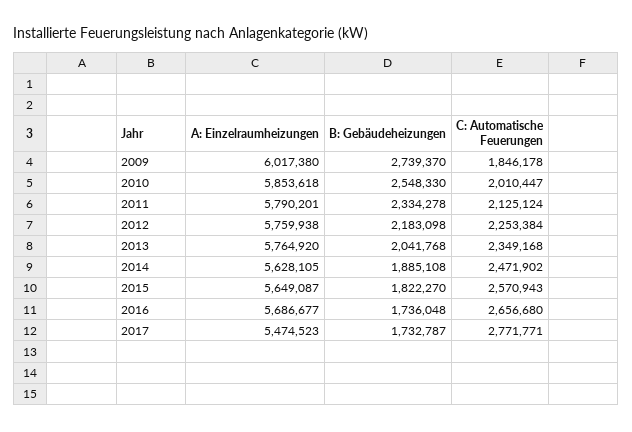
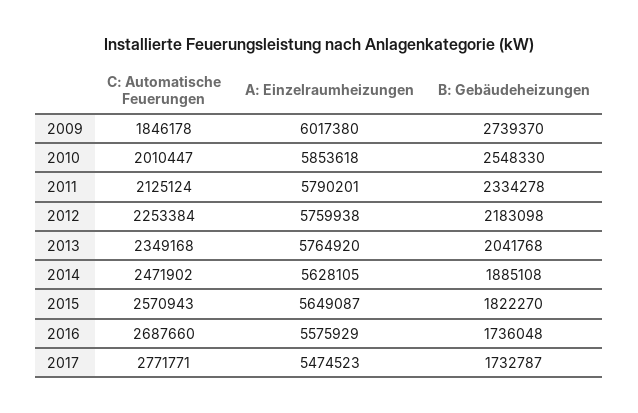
A: Einzelraumheizungen, 2016: 5686677 -> 5575929
C: Automatische Feuerungen, 2016: 2656680 -> 2687660

